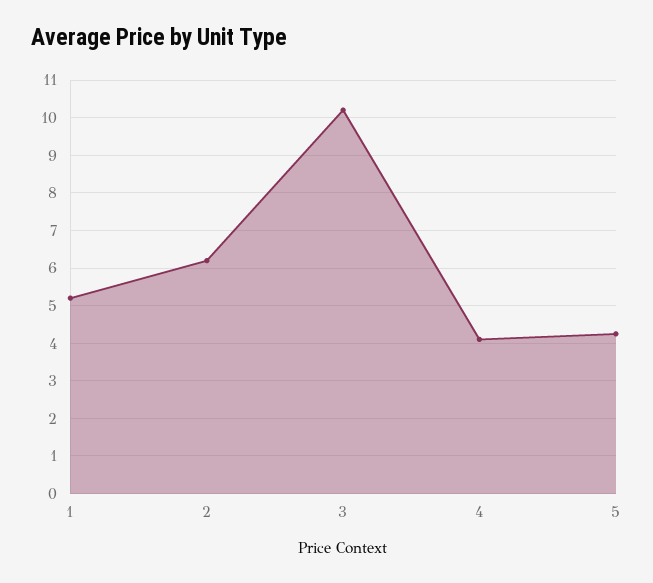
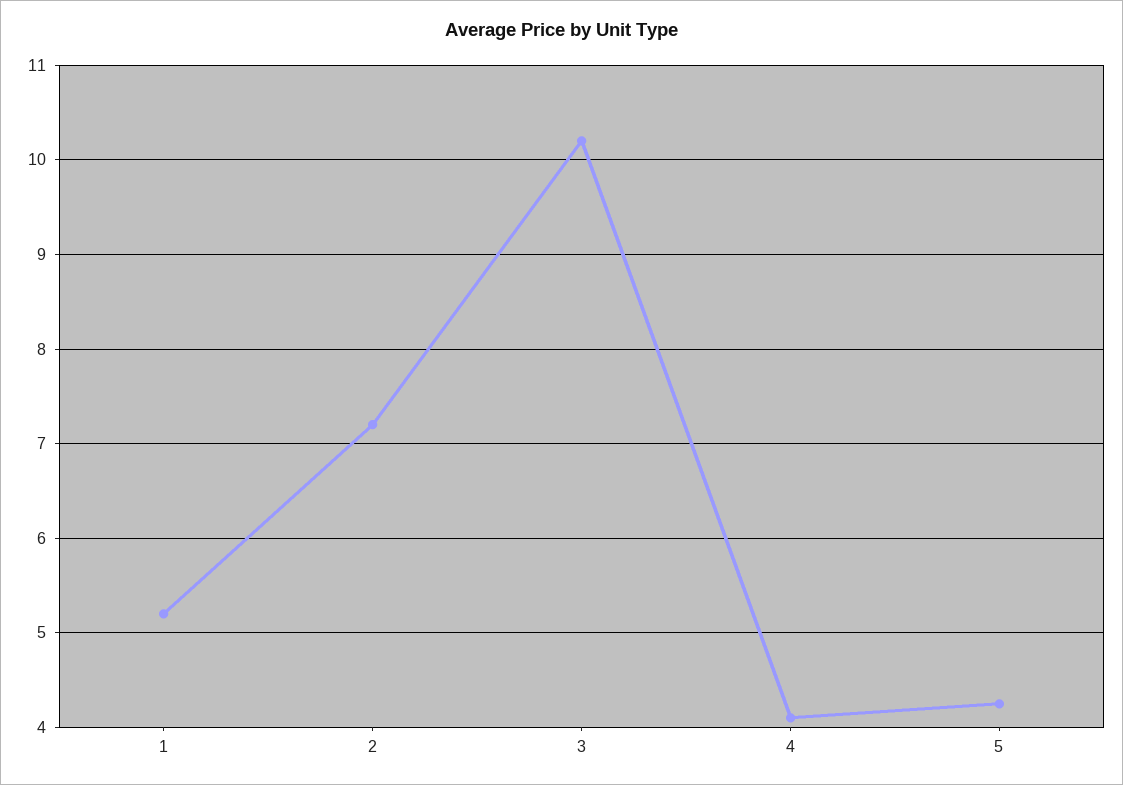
2: 6.2 -> 7.2

